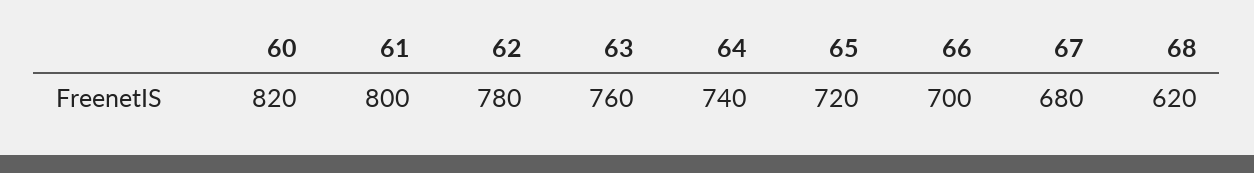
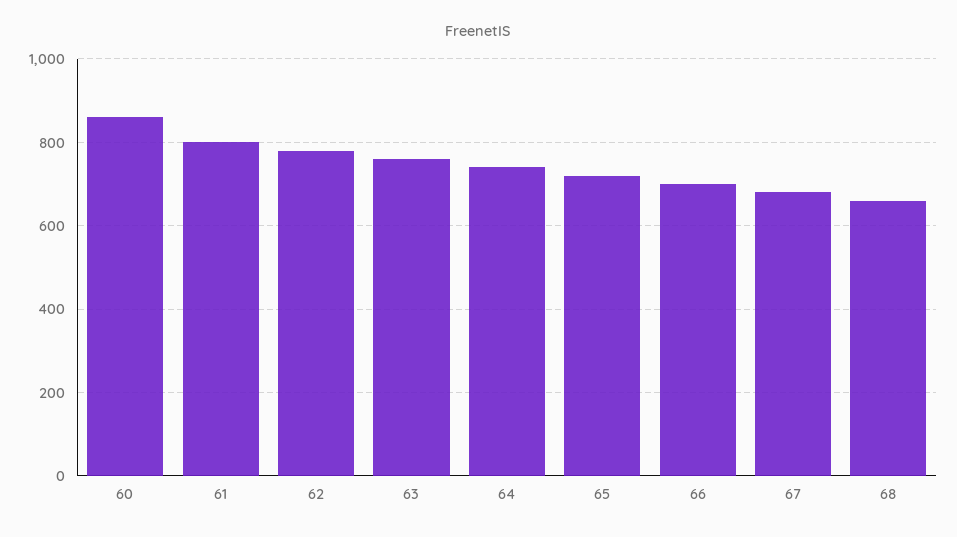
60: 820 -> 860
68: 620 -> 660

